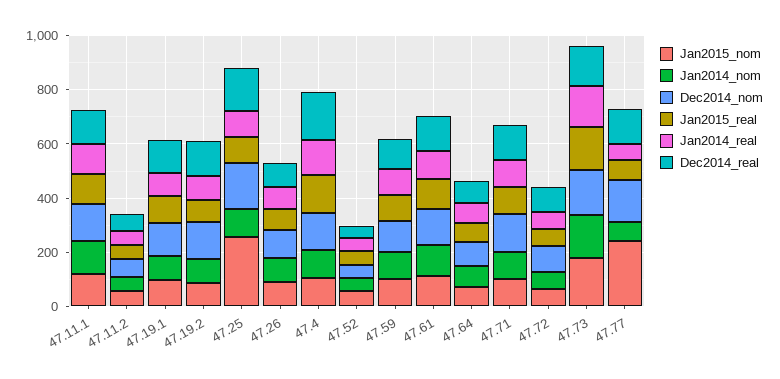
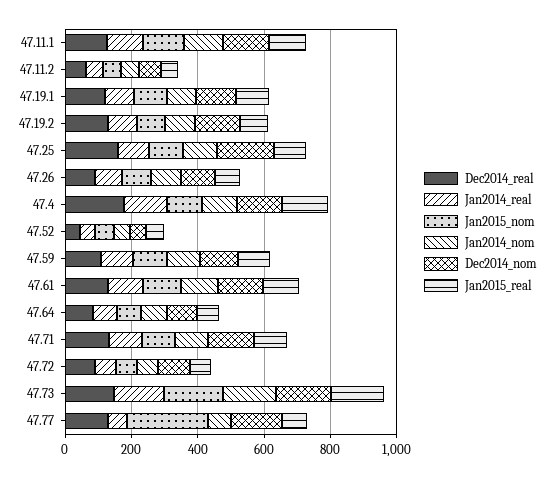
Jan2015_nom, 47.25: 250 -> 100

